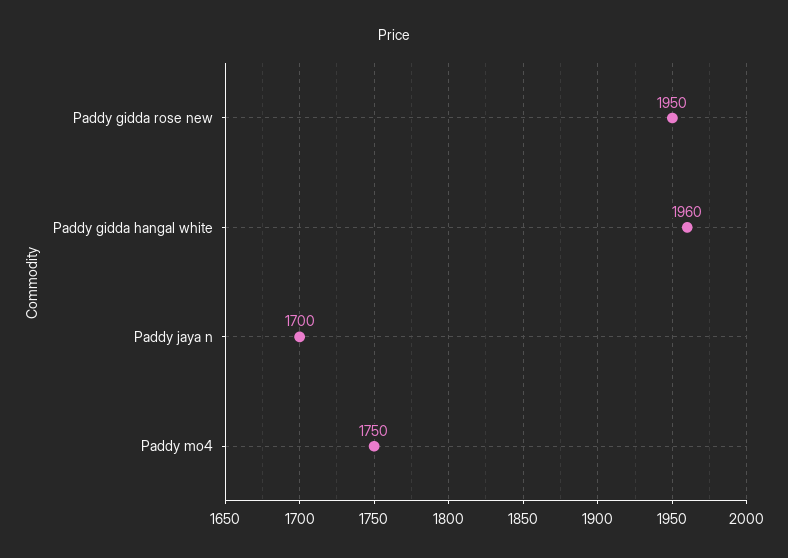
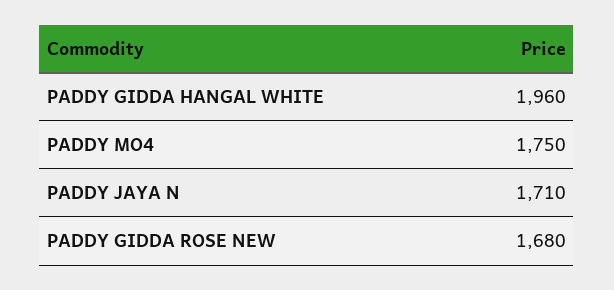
Paddy gidda rose new: 1950 -> 1680
Paddy jaya n: 1700 -> 1710

